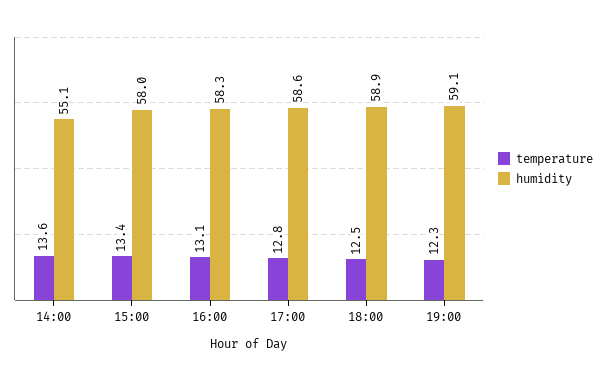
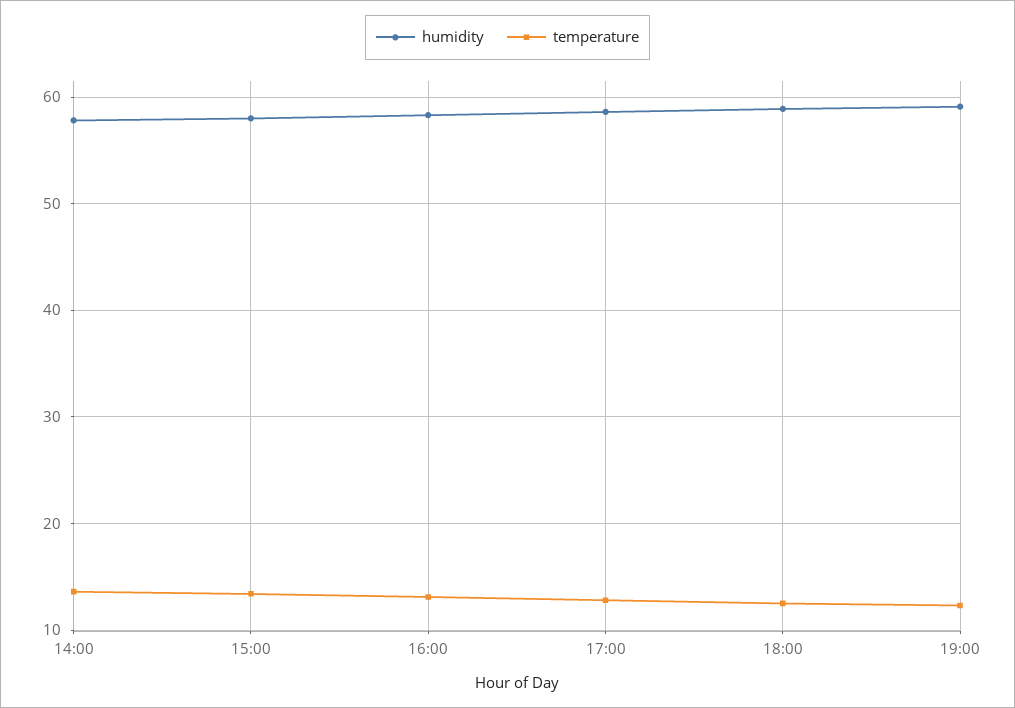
humidity, 14:00: 55.1 -> 58

